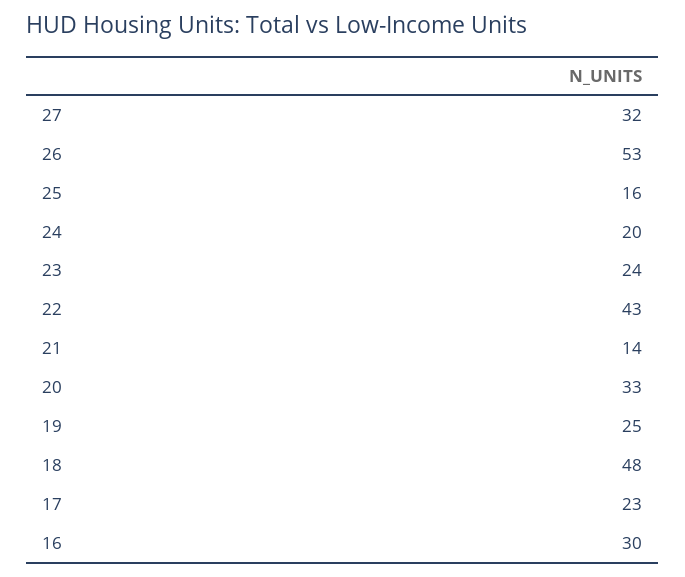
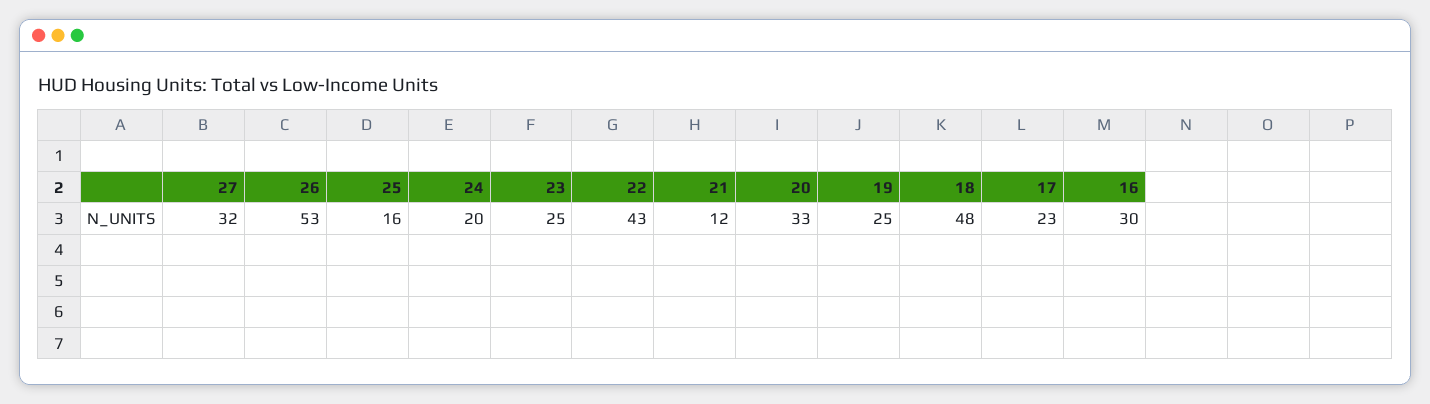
23: 24 -> 25
21: 14 -> 12

